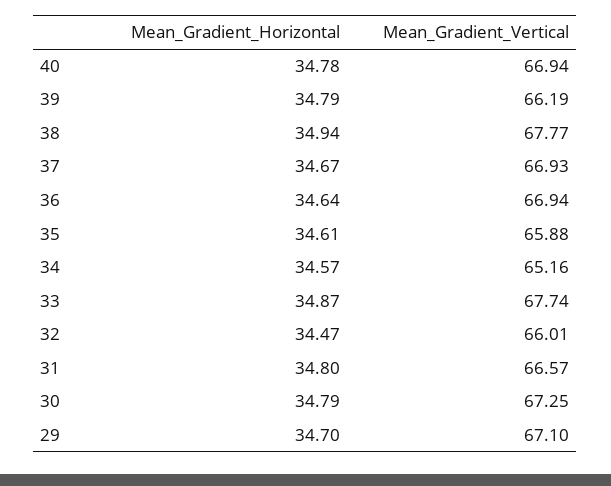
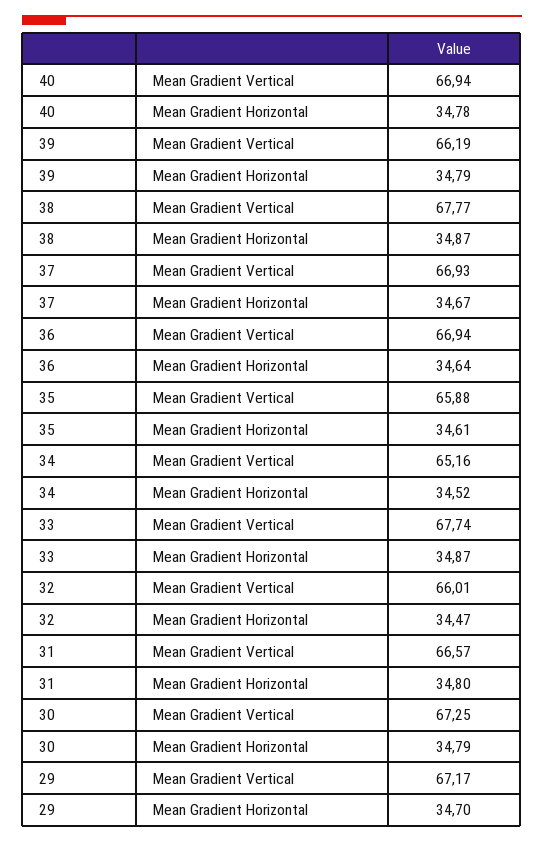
Mean_Gradient_Horizontal, 38: 34.94 -> 34.87
Mean_Gradient_Horizontal, 34: 34.57 -> 34.52
Mean_Gradient_Vertical, 29: 67.1 -> 67.17

